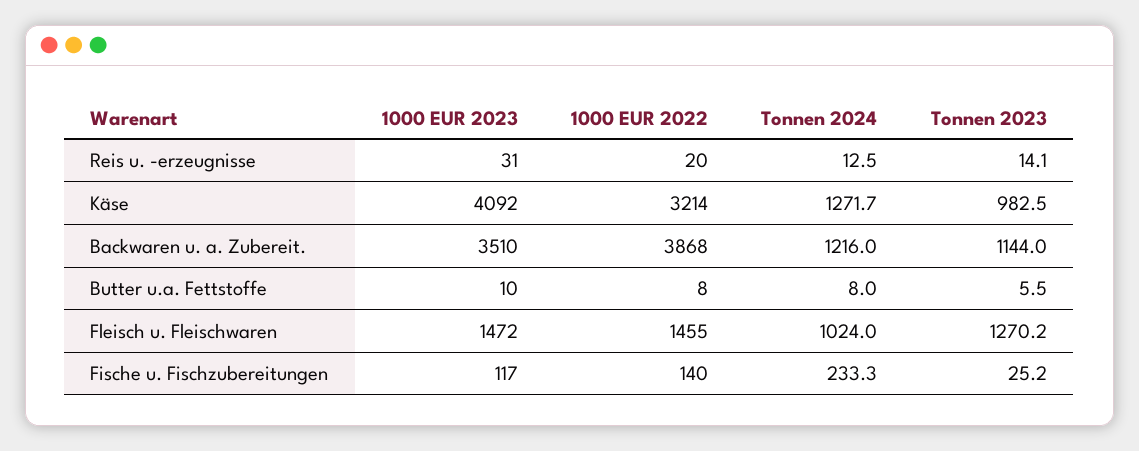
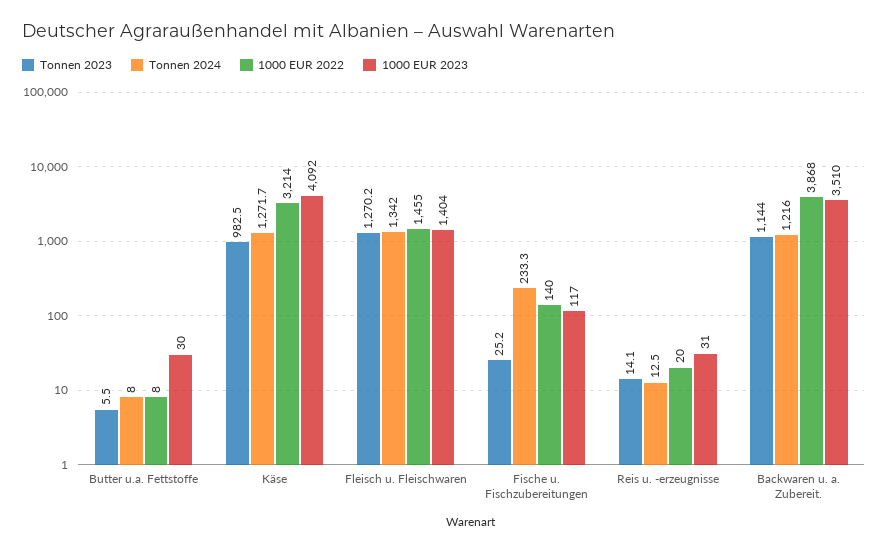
1000 EUR 2023, Butter u.a. Fettstoffe: 10 -> 30
1000 EUR 2023, Fleisch u. Fleischwaren: 1472 -> 1404
Tonnen 2024, Fleisch u. Fleischwaren: 1024 -> 1342

